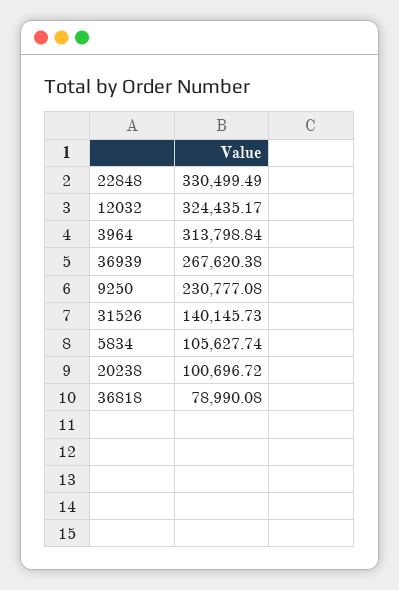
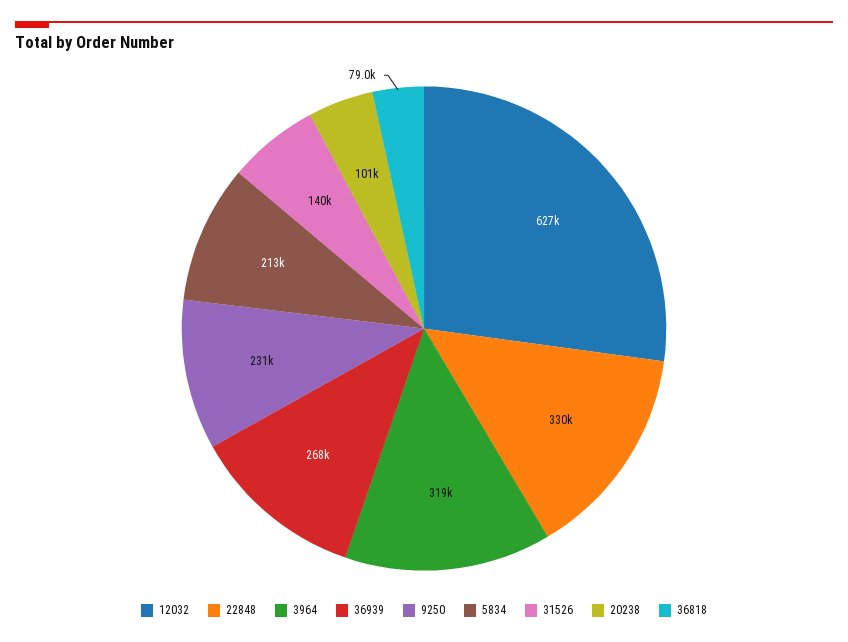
12032: 324435.17 -> 627000
3964: 313798.84 -> 319000
5834: 105627.74 -> 213000

